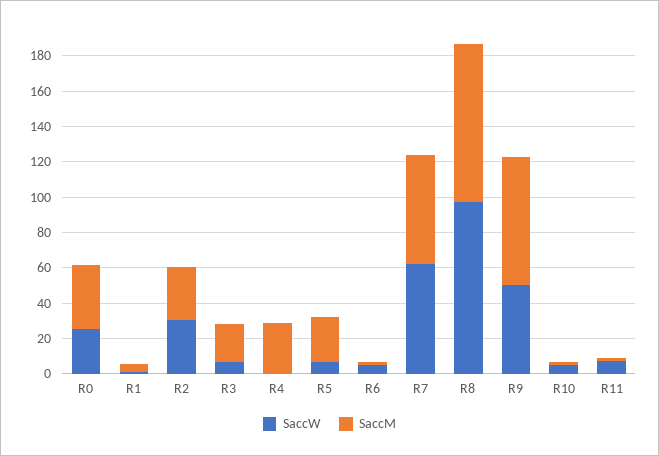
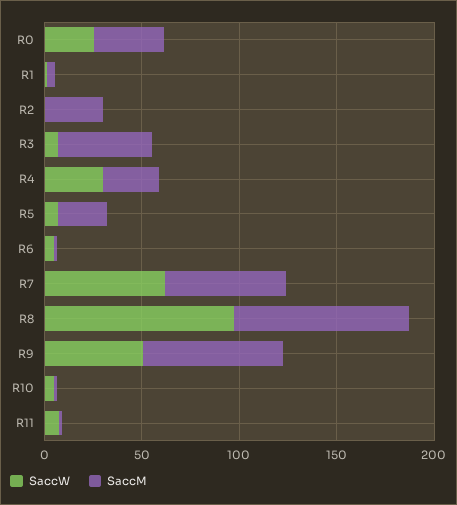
SaccW, R2: 30 -> 0
SaccM, R3: 20 -> 50
SaccW, R4: 0 -> 30

